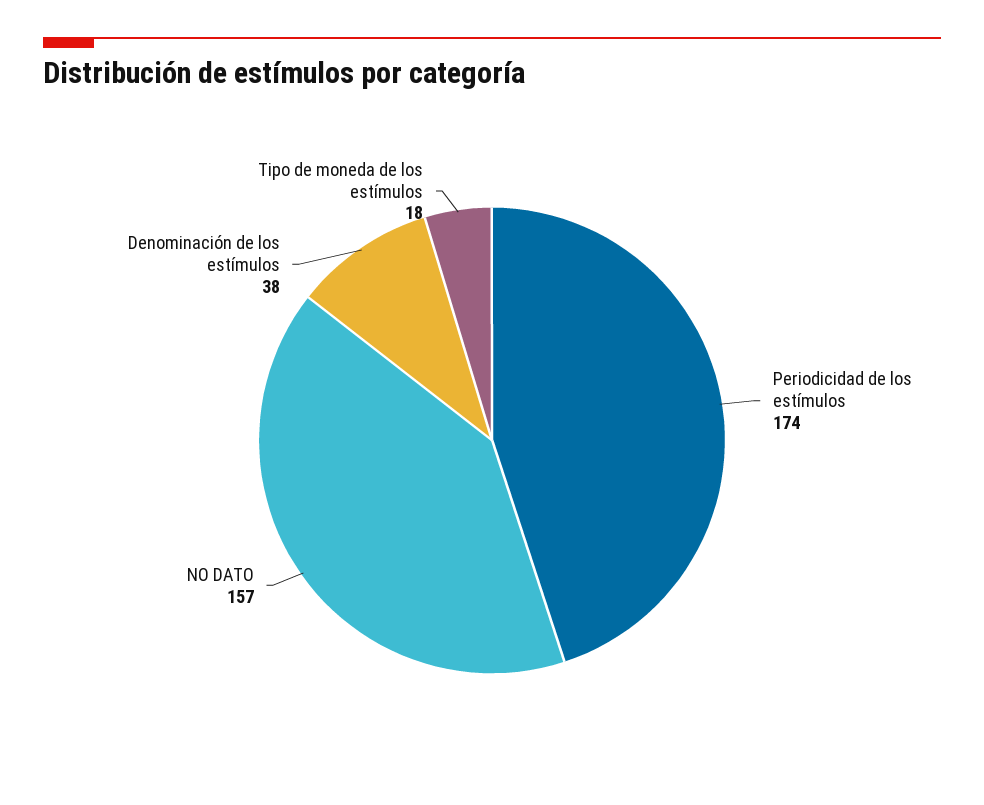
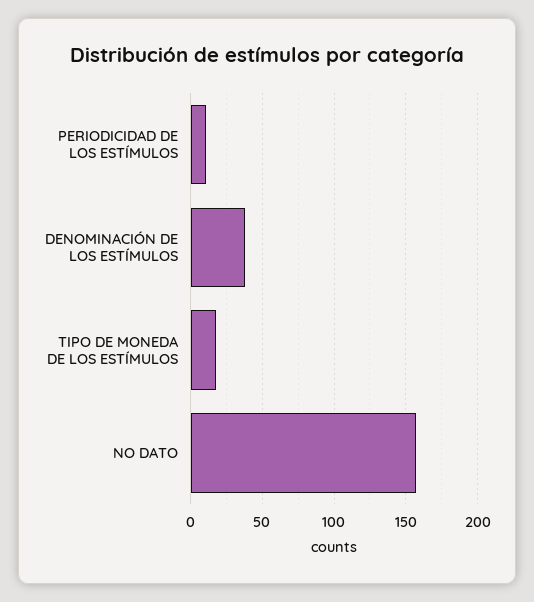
Periodicidad de los estímulos: 174 -> 10

